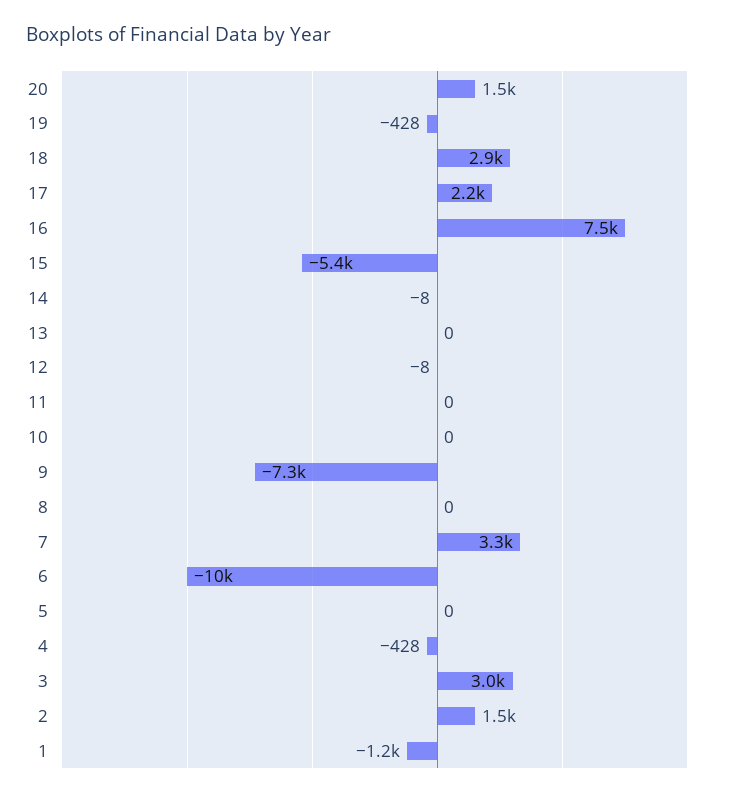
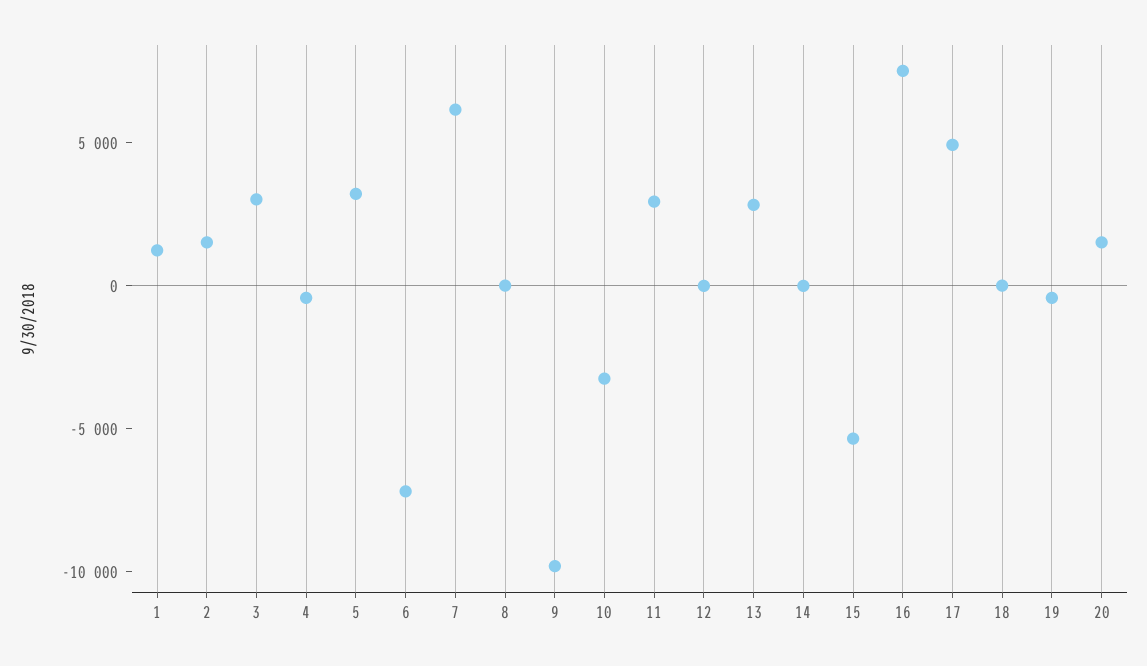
18: 2900 -> 0
17: 2200 -> 5000
13: 0 -> 3000
11: 0 -> 3000
10: 0 -> -3000
9: -7300 -> -10000
7: 3300 -> 6000
6: -10000 -> -7000
5: 0 -> 3000
1: -1200 -> 1000

